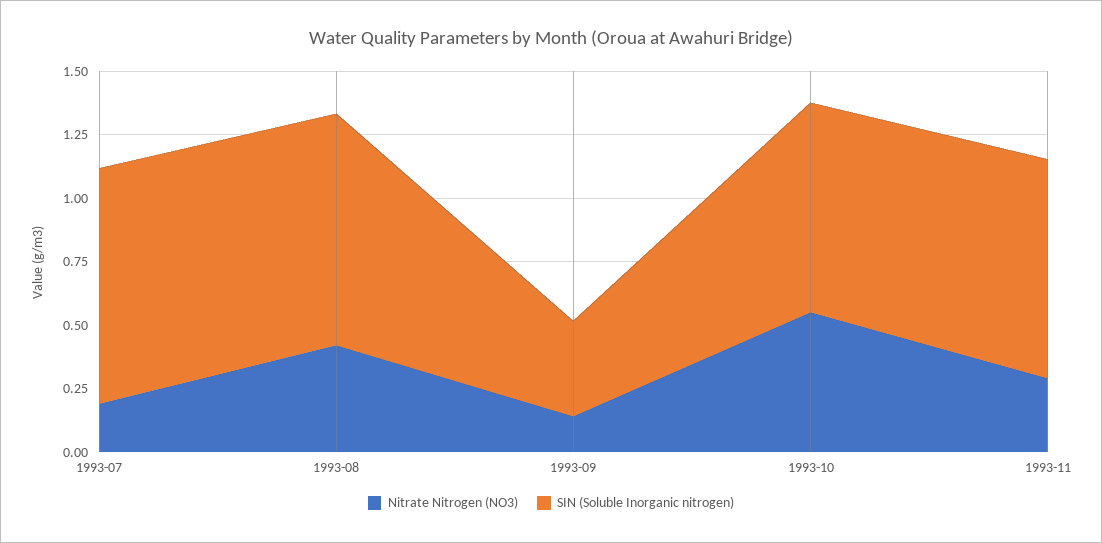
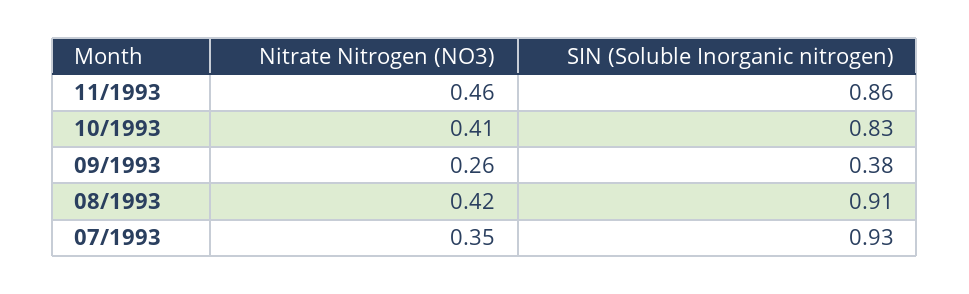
Nitrate Nitrogen (NO3), 1993-07: 0.2 -> 0.35
Nitrate Nitrogen (NO3), 1993-09: 0.15 -> 0.26
Nitrate Nitrogen (NO3), 1993-10: 0.55 -> 0.41
Nitrate Nitrogen (NO3), 1993-11: 0.3 -> 0.46

